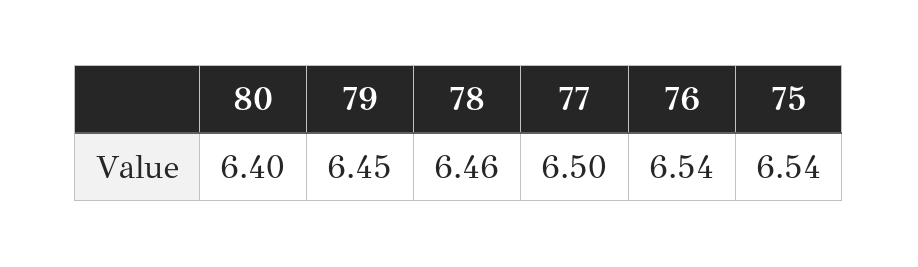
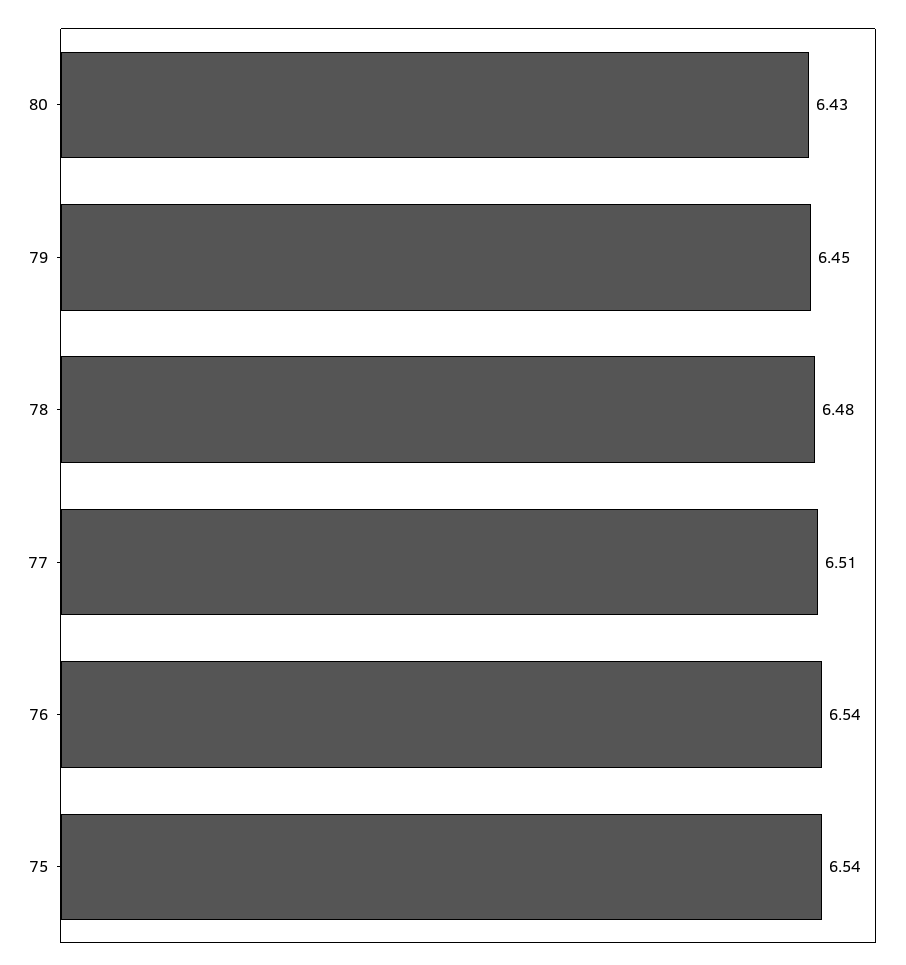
80: 6.4 -> 6.43
78: 6.46 -> 6.48
77: 6.5 -> 6.51

